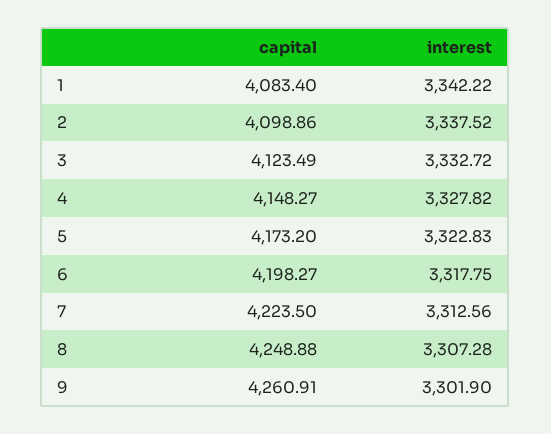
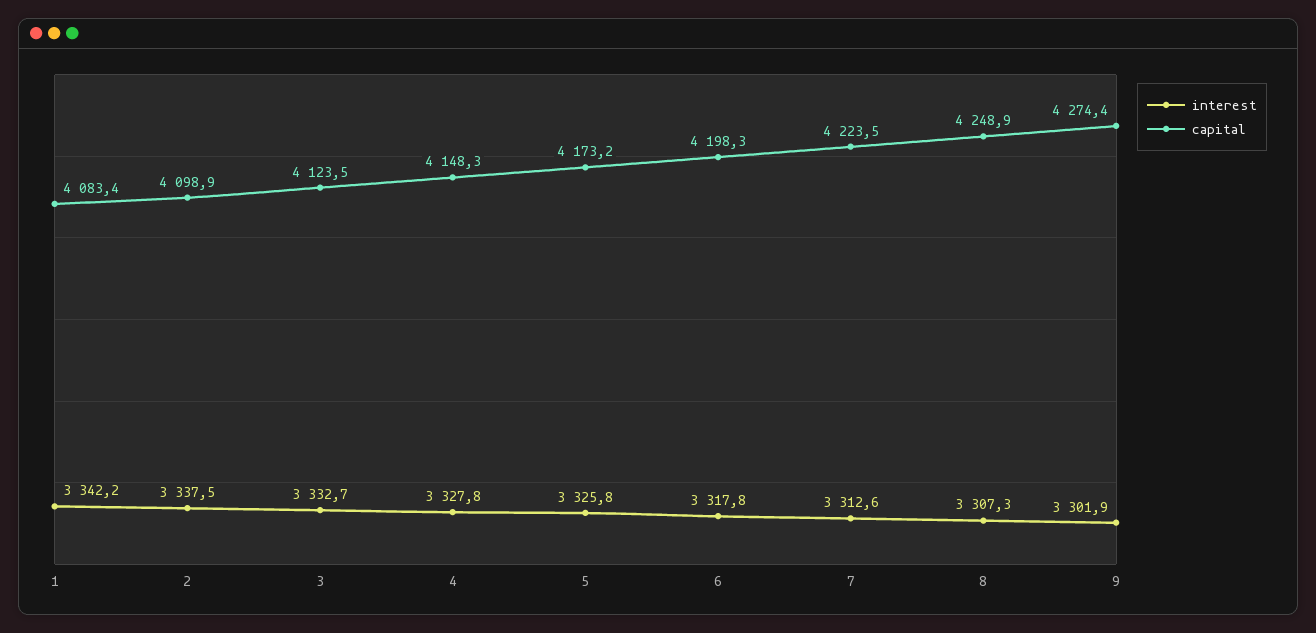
interest, 5: 3322.83 -> 3325.8
capital, 9: 4260.91 -> 4274.4

